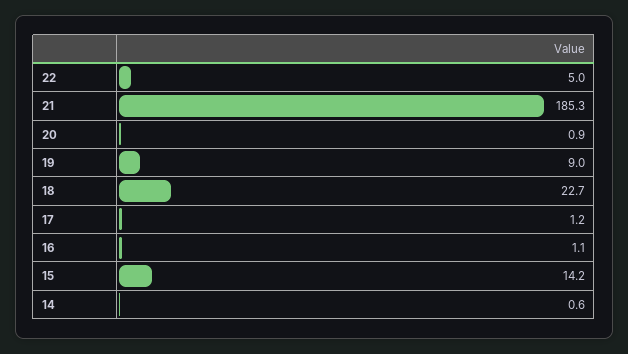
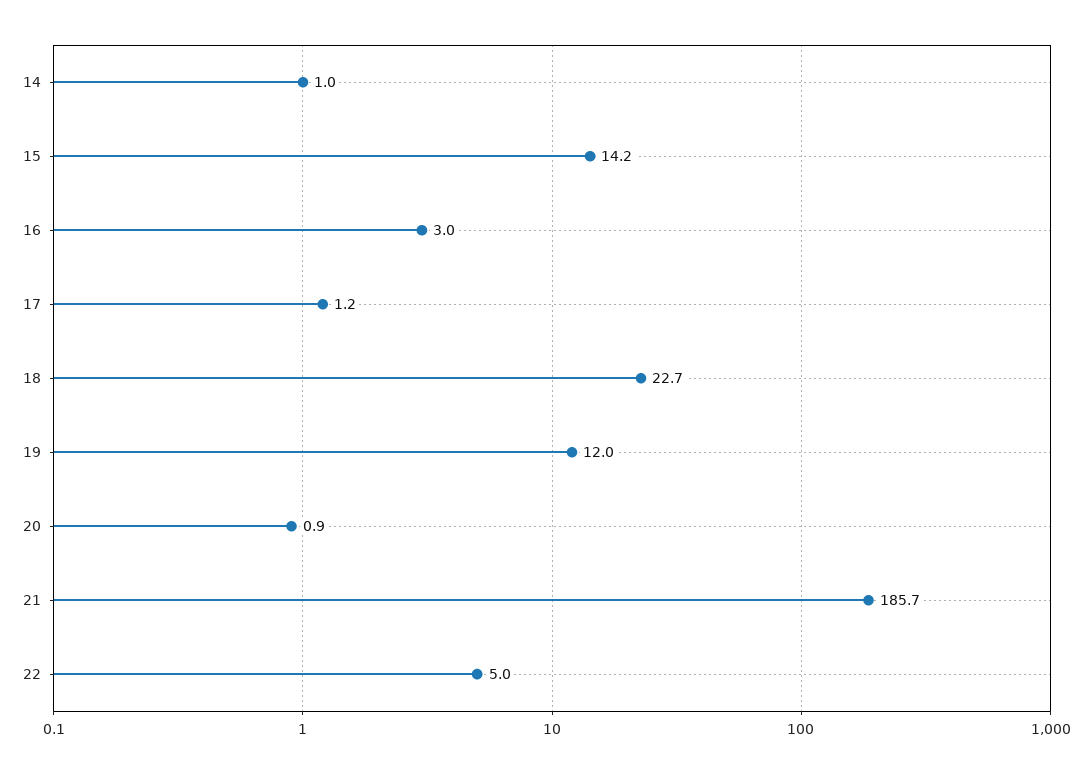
21: 185.3 -> 185.7
19: 9 -> 12
16: 1.1 -> 3
14: 0.6 -> 1

